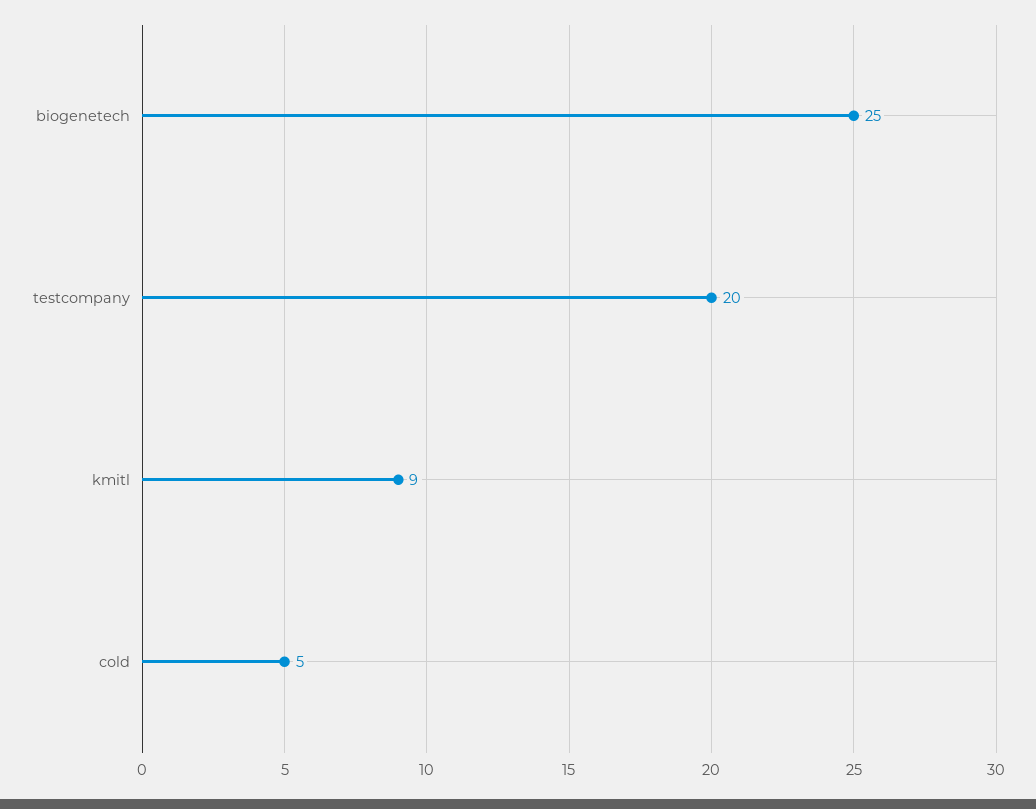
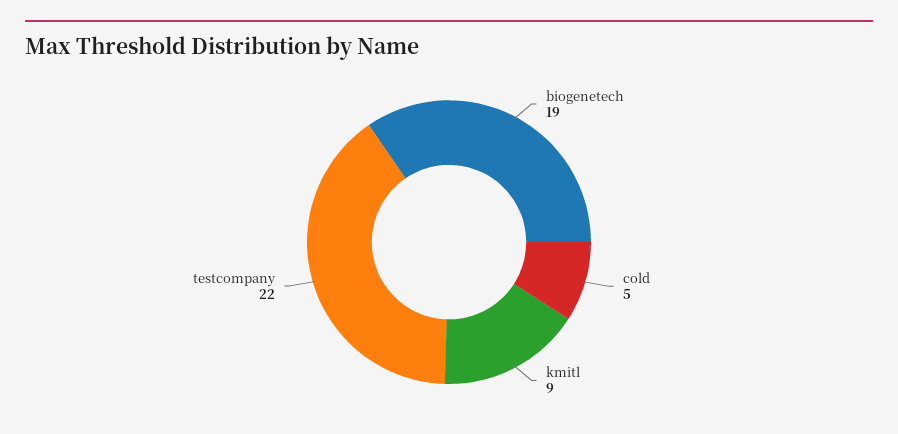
biogenetech: 25 -> 19
testcompany: 20 -> 22

